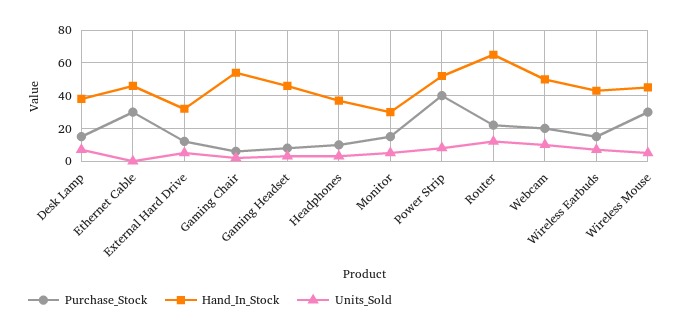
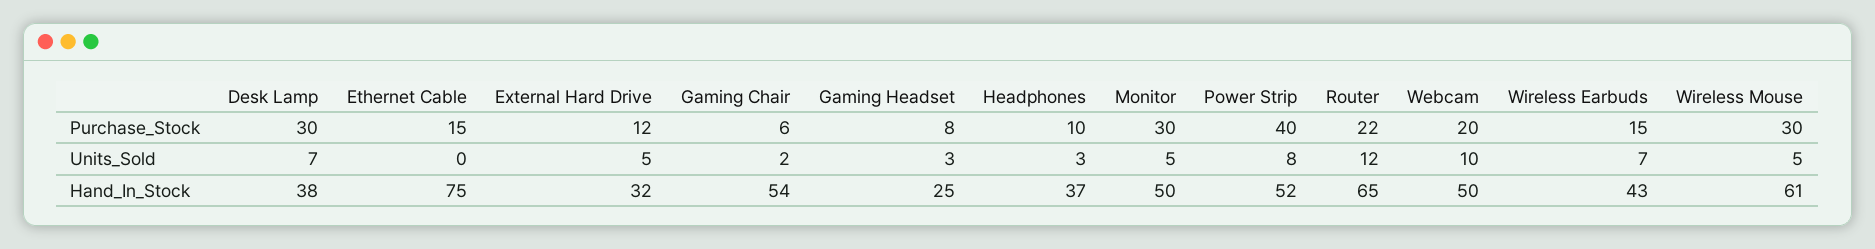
Purchase_Stock, Desk Lamp: 15 -> 30
Purchase_Stock, Ethernet Cable: 30 -> 15
Hand_In_Stock, Ethernet Cable: 45 -> 75
Hand_In_Stock, Gaming Headset: 45 -> 25
Purchase_Stock, Monitor: 15 -> 30
Hand_In_Stock, Monitor: 30 -> 50
Hand_In_Stock, Wireless Mouse: 45 -> 61

